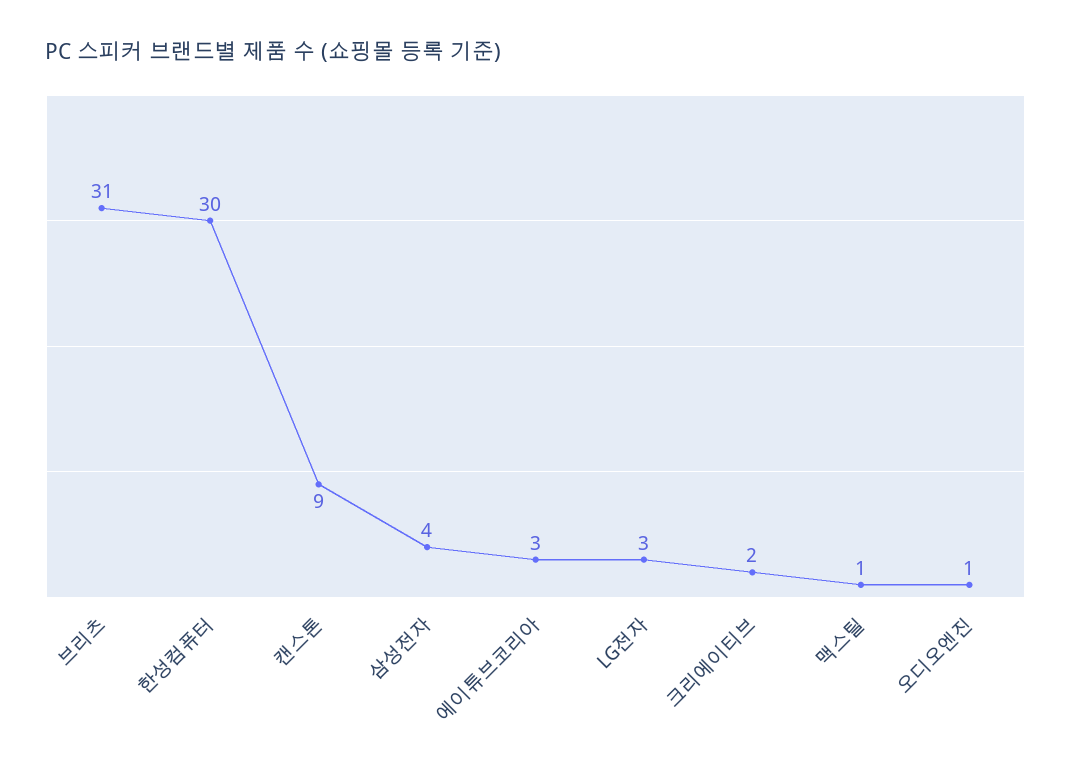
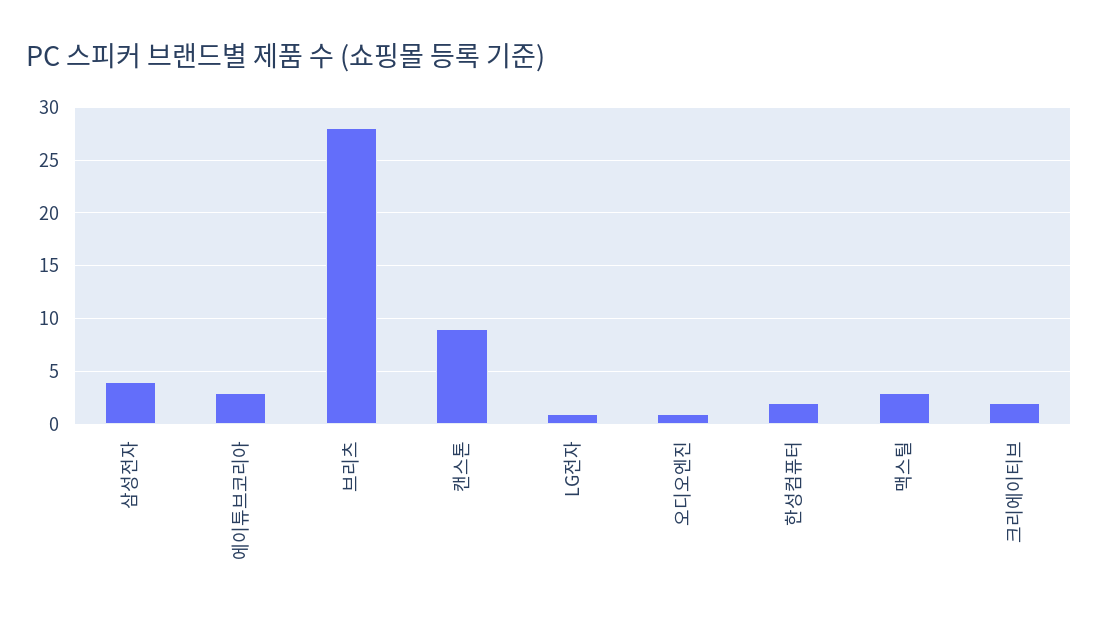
브리츠: 31 -> 28
한성컴퓨터: 30 -> 2
LG전자: 3 -> 1
맥스틸: 1 -> 3

